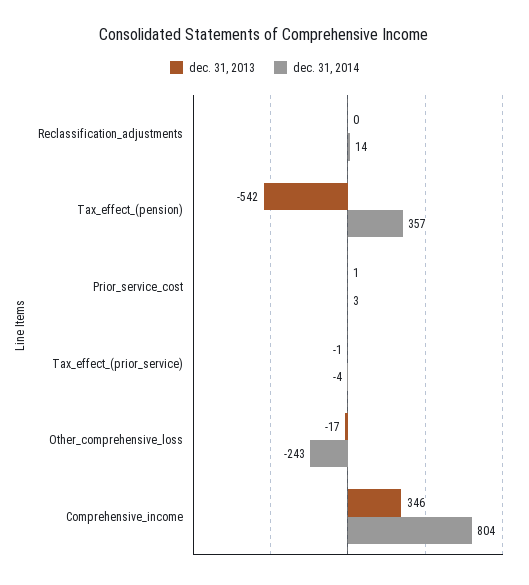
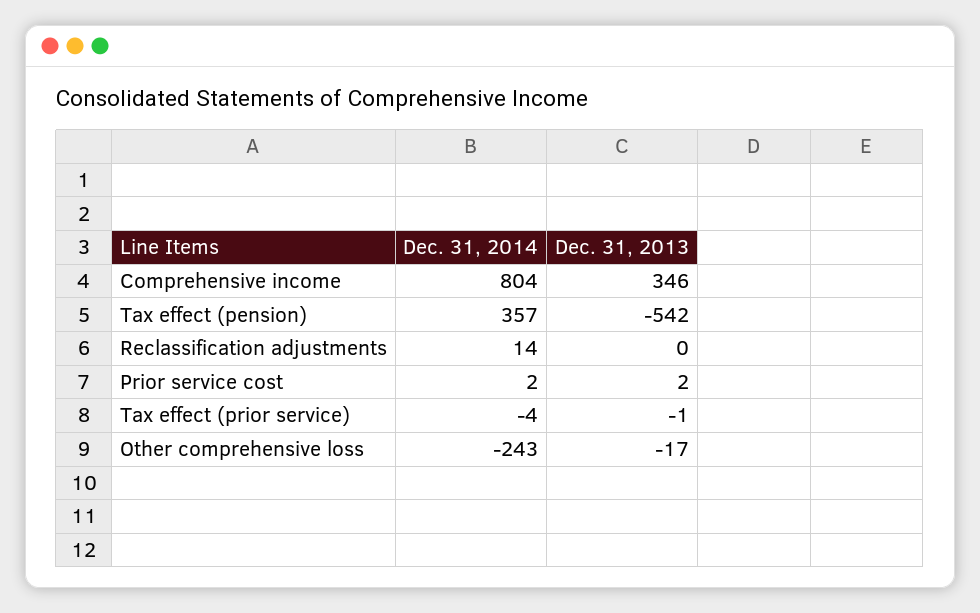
dec. 31, 2013, Prior_service_cost: 1 -> 2
dec. 31, 2014, Prior_service_cost: 3 -> 2

